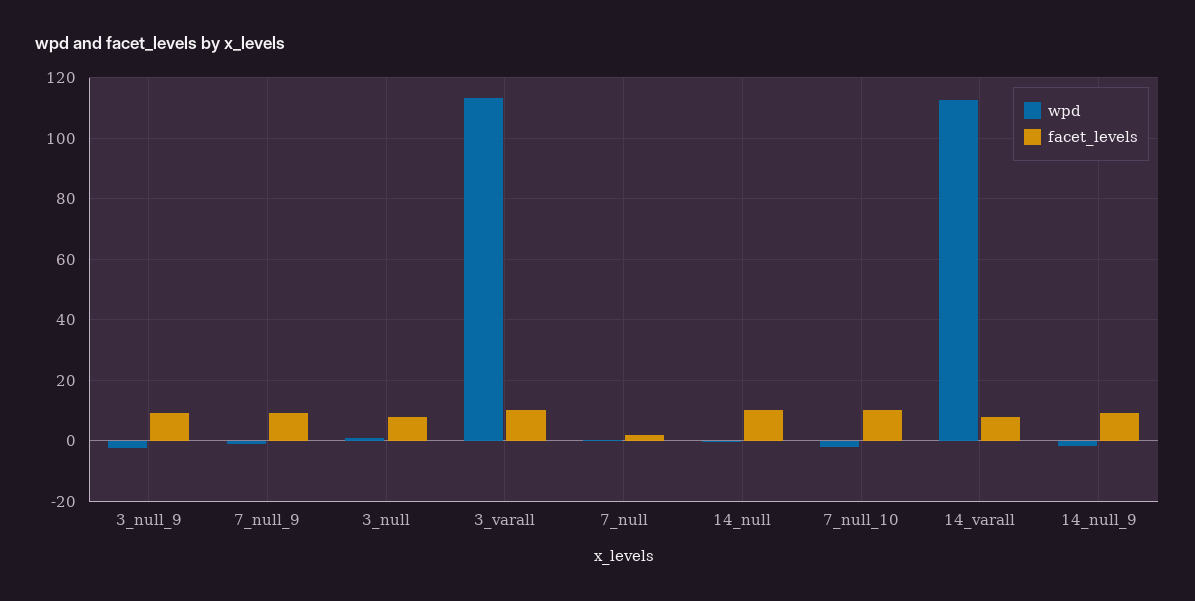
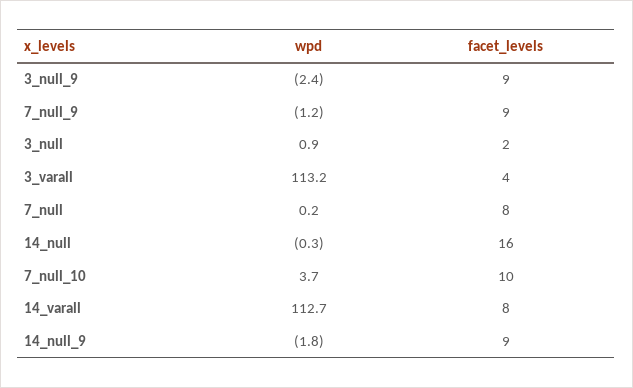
facet_levels, 3_null: 8 -> 2
facet_levels, 3_varall: 10 -> 4
facet_levels, 7_null: 2 -> 8
facet_levels, 14_null: 10 -> 16
wpd, 7_null_10: -2 -> 3.7

